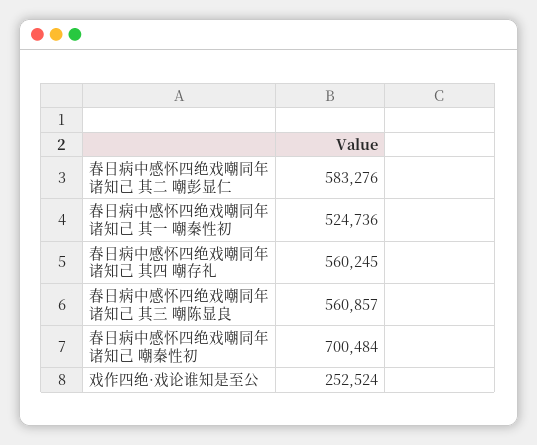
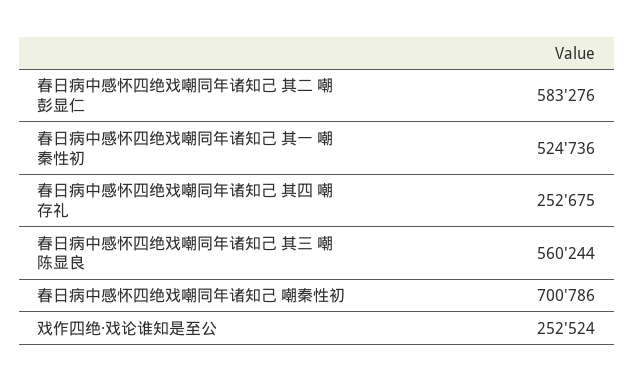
春日病中感怀四绝戏嘲同年诸知己 其四 嘲存礼: 560245 -> 252675
春日病中感怀四绝戏嘲同年诸知己 其三 嘲陈显良: 560857 -> 560244
春日病中感怀四绝戏嘲同年诸知己 嘲秦性初: 700484 -> 700786

